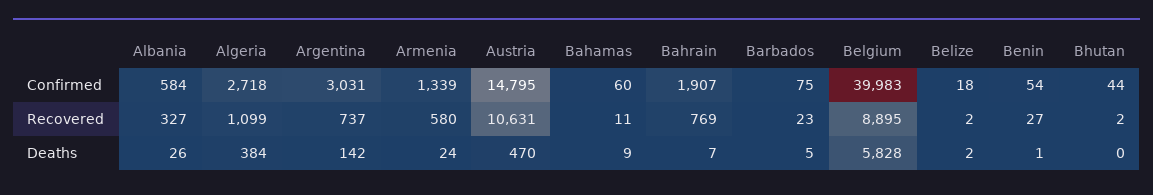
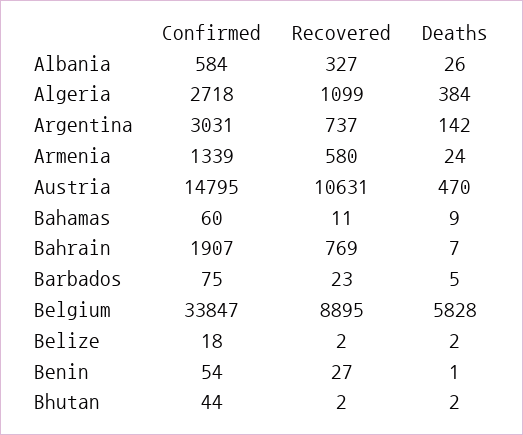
Belgium, Confirmed: 39983 -> 33847
Bhutan, Deaths: 0 -> 2

